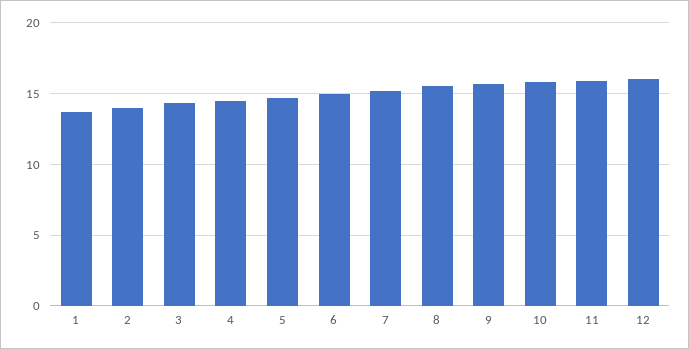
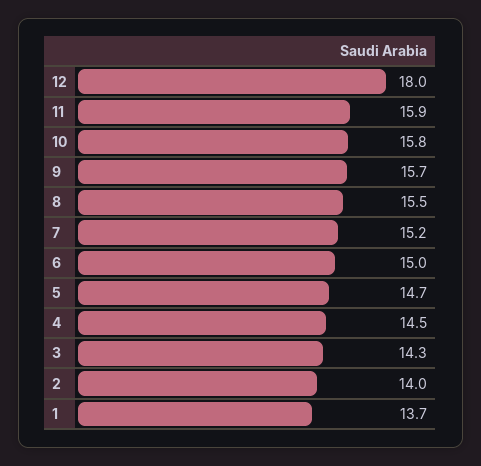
12: 16 -> 18

